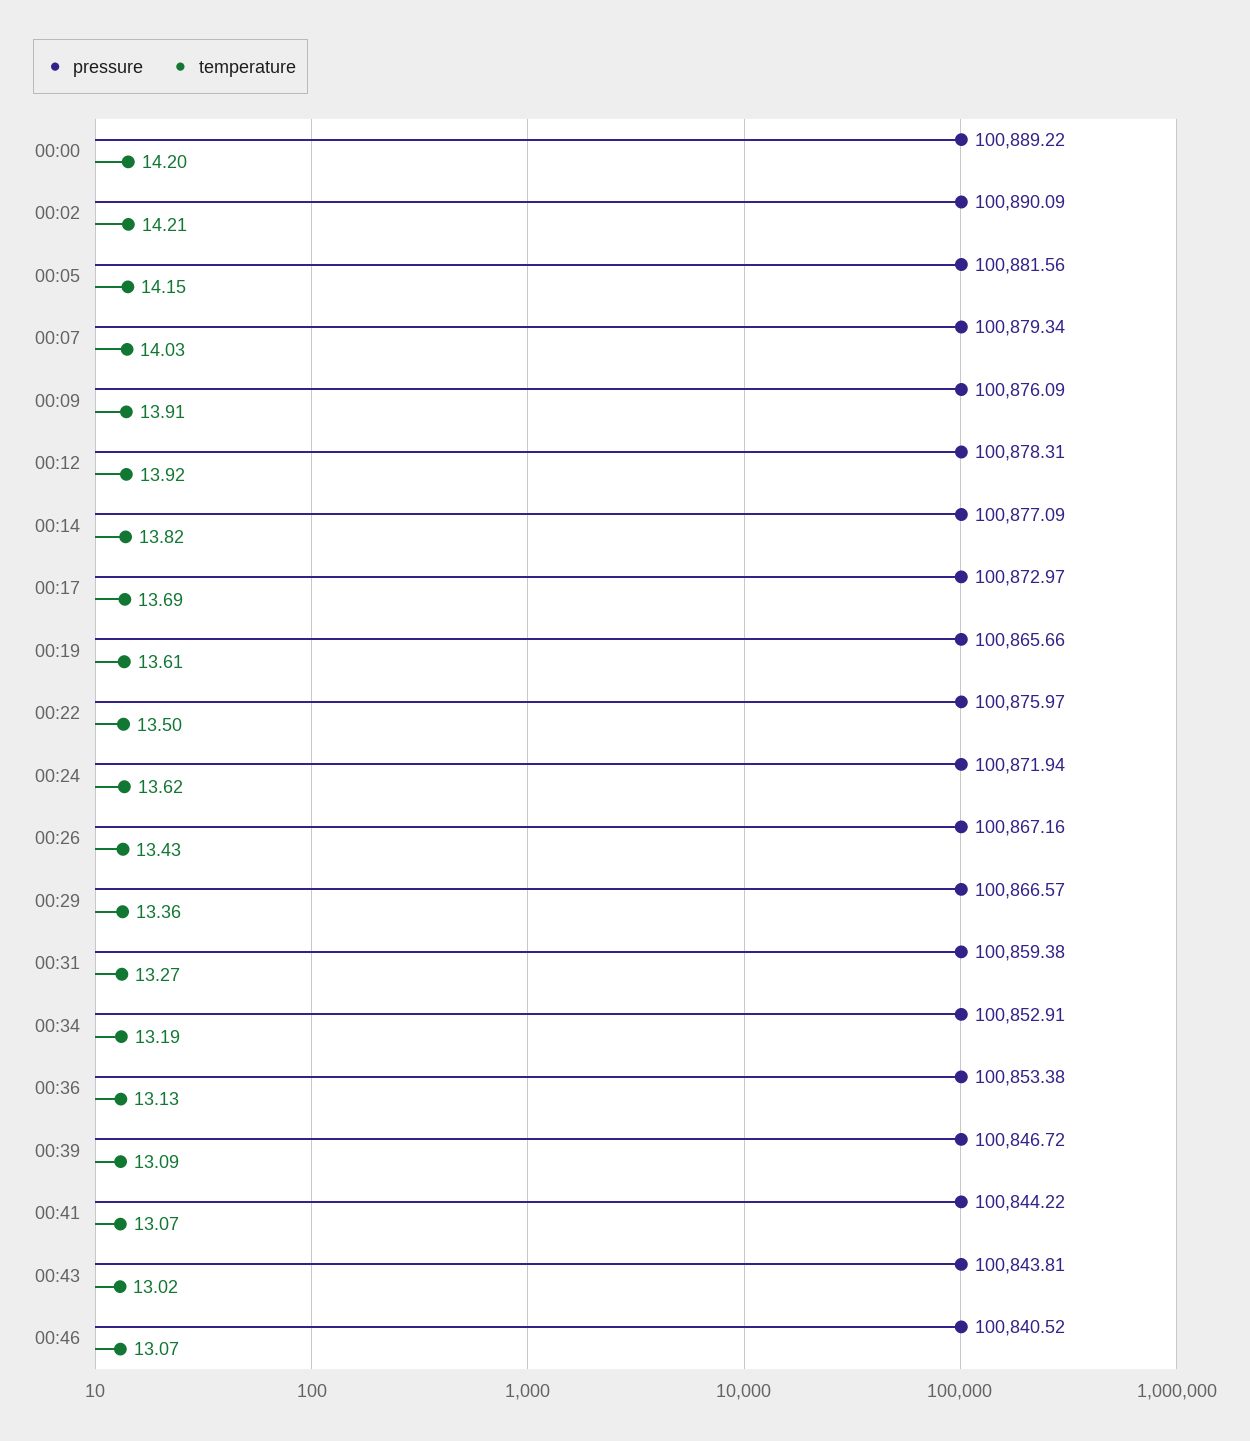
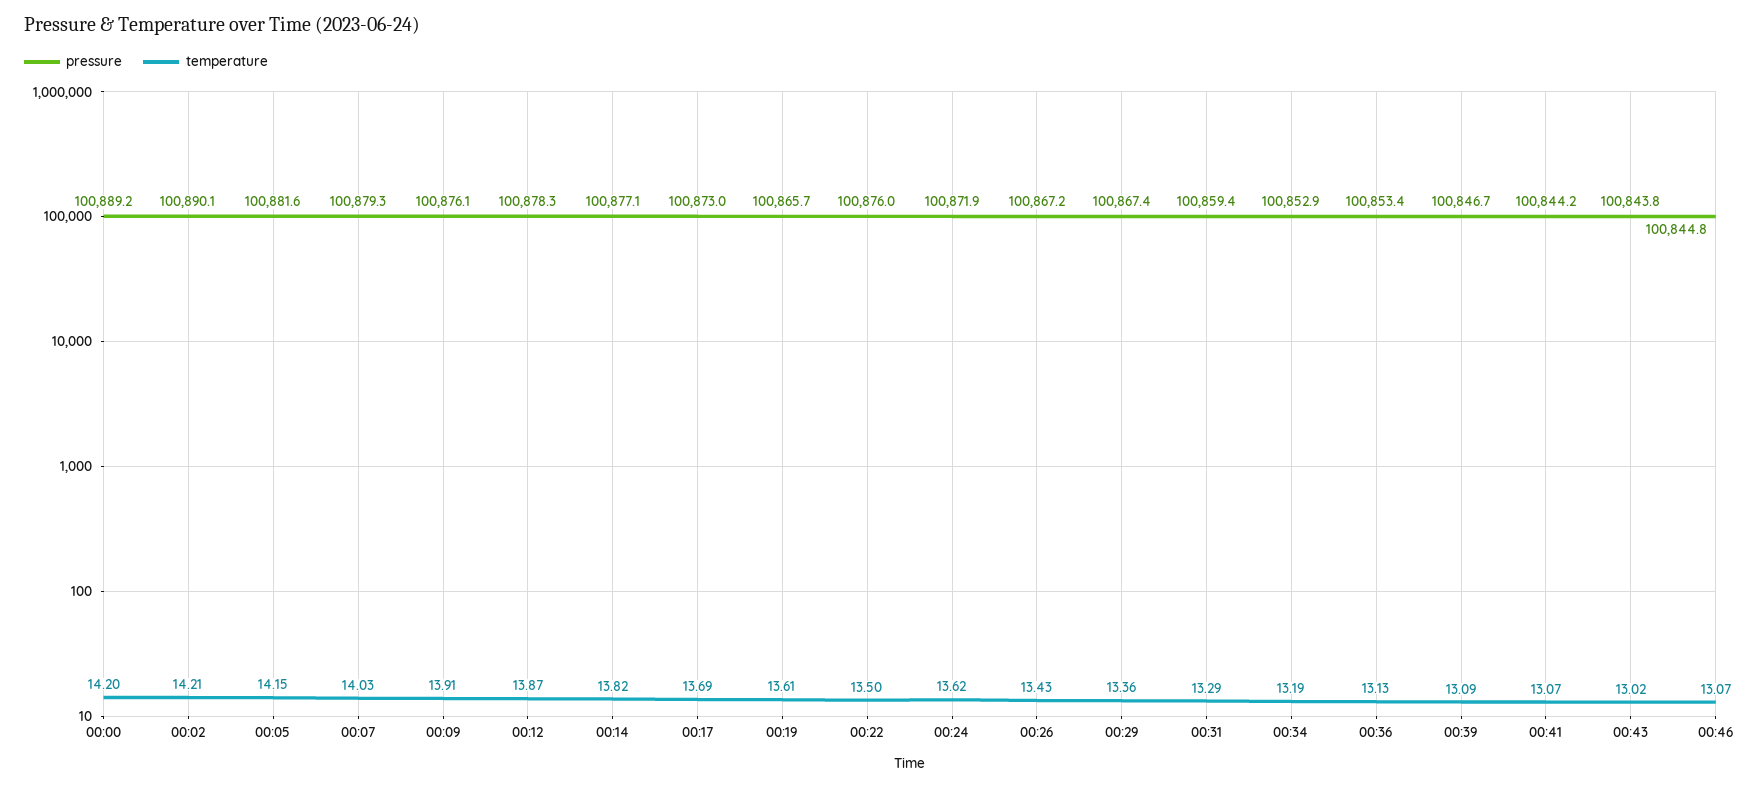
temperature, 00:12: 13.92 -> 13.87
pressure, 00:29: 100866.57 -> 100867.4
temperature, 00:31: 13.27 -> 13.29
pressure, 00:46: 100840.52 -> 100844.8

